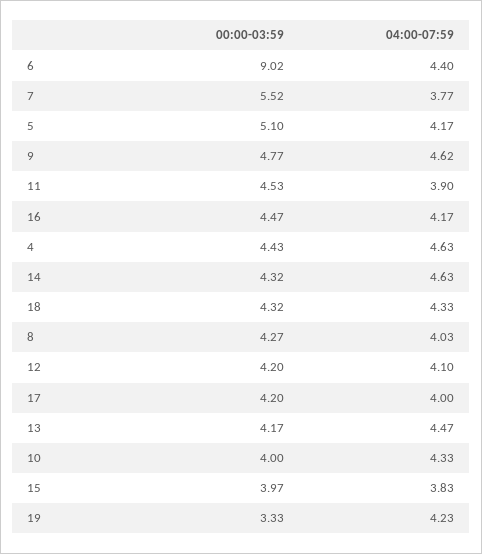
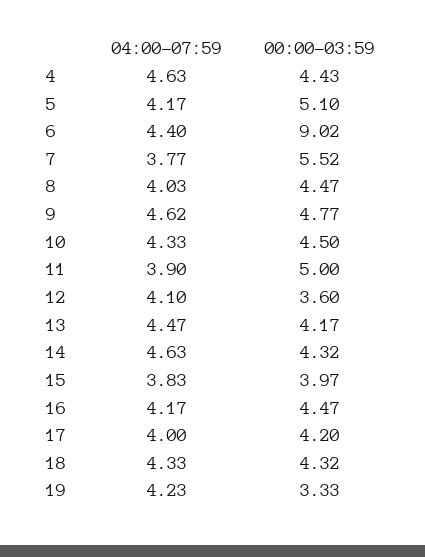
00:00-03:59, 11: 4.53 -> 5
00:00-03:59, 8: 4.27 -> 4.47
00:00-03:59, 12: 4.2 -> 3.6
00:00-03:59, 10: 4 -> 4.5

